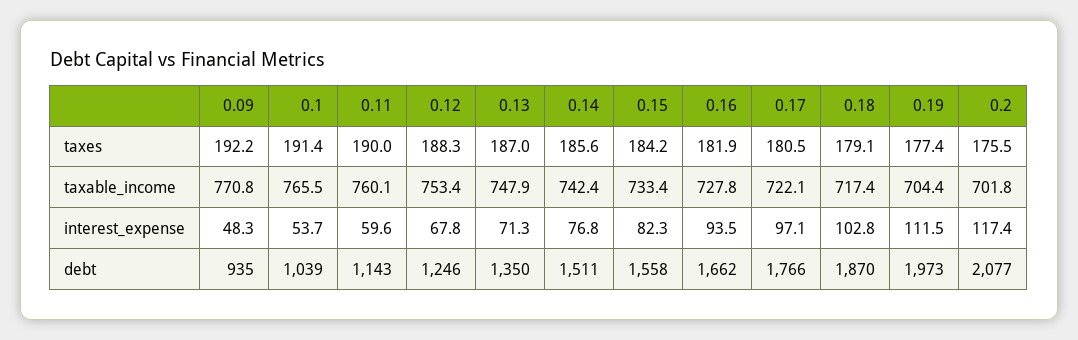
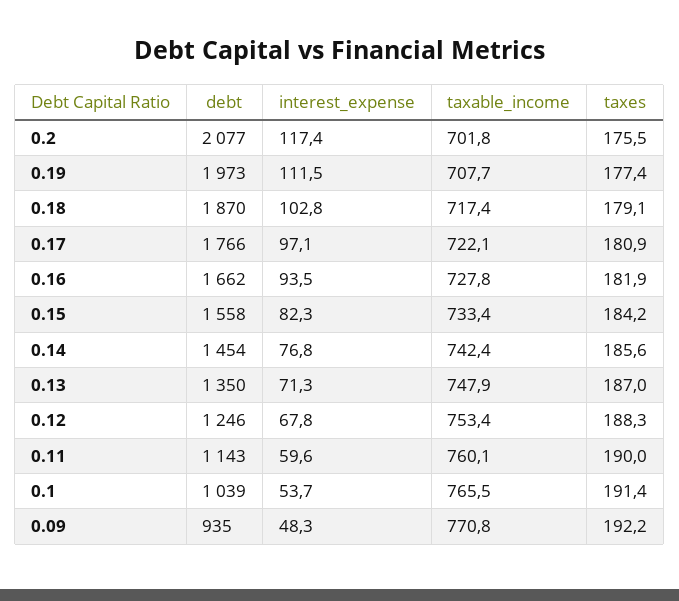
0.17, taxes: 180.5 -> 180.9
0.19, taxable_income: 704.4 -> 707.7
0.14, debt: 1511 -> 1454

